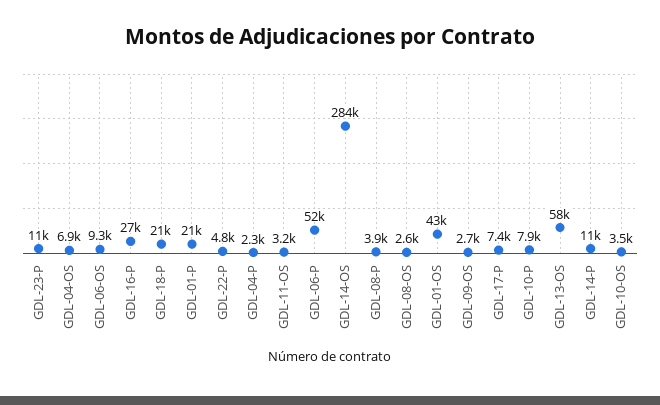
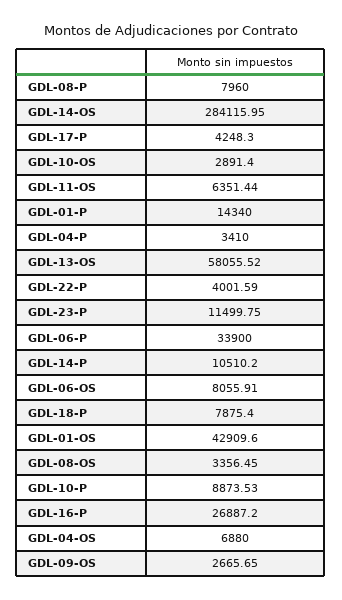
GDL-06-OS: 9300 -> 8055.91
GDL-18-P: 21000 -> 7875.4
GDL-01-P: 21000 -> 14340
GDL-22-P: 4800 -> 4001.59
GDL-04-P: 2300 -> 3410
GDL-11-OS: 3200 -> 6351.44
GDL-06-P: 52000 -> 33900
GDL-08-P: 3900 -> 7960
GDL-08-OS: 2600 -> 3356.45
GDL-17-P: 7400 -> 4248.3
GDL-10-P: 7900 -> 8873.53
GDL-10-OS: 3500 -> 2891.4

